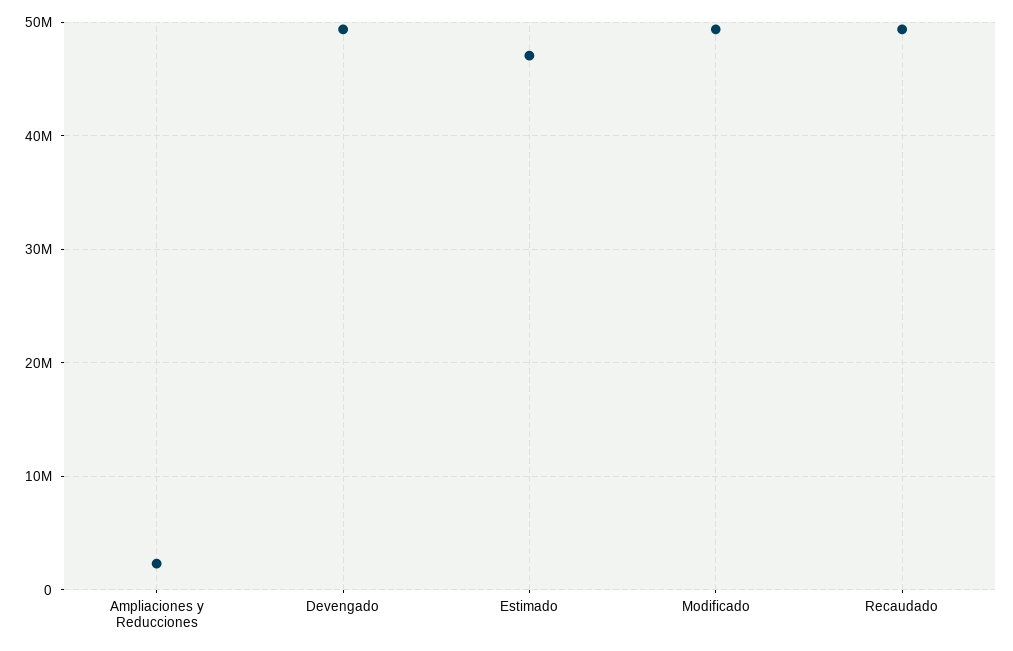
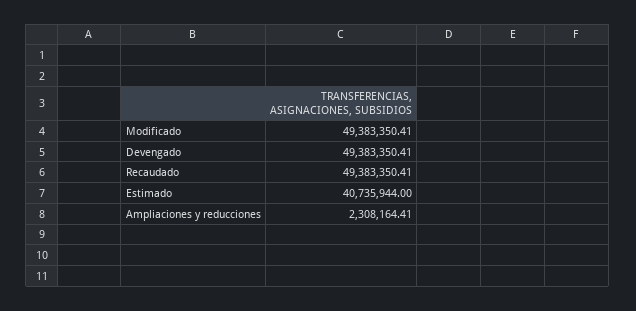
Estimado: 47000000 -> 40735944

